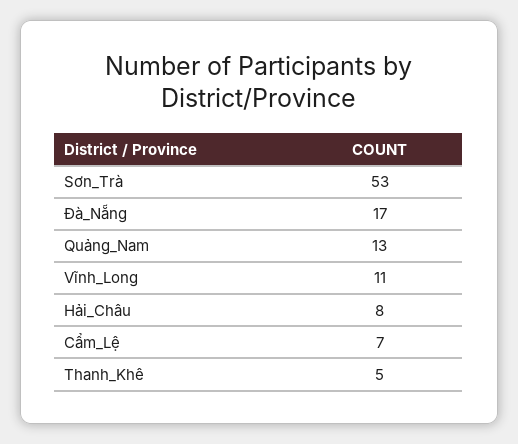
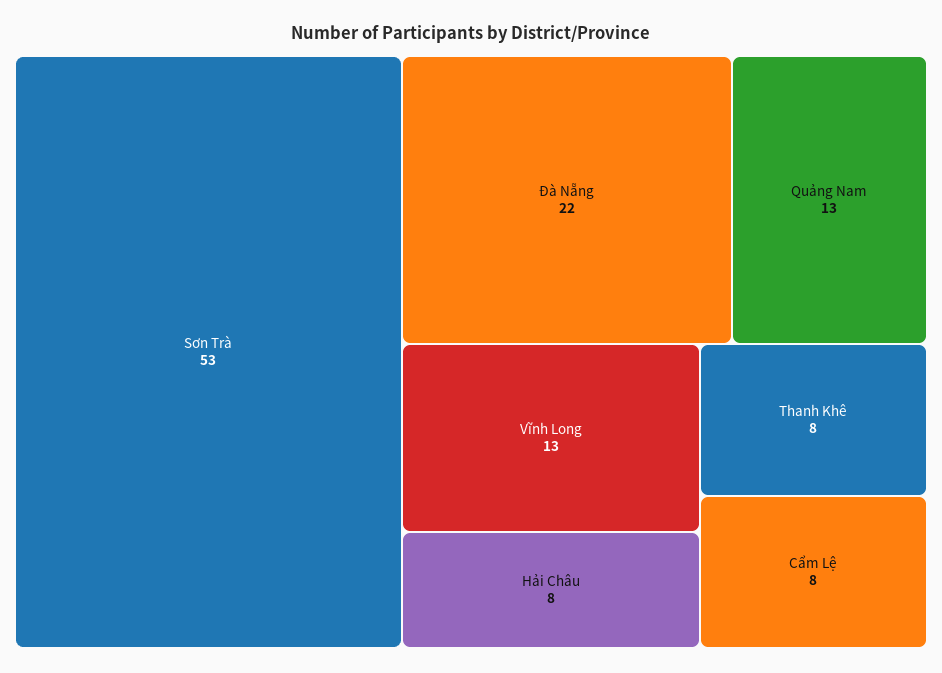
Đà_Nẵng: 17 -> 22
Vĩnh_Long: 11 -> 13
Cẩm_Lệ: 7 -> 8
Thanh_Khê: 5 -> 8

